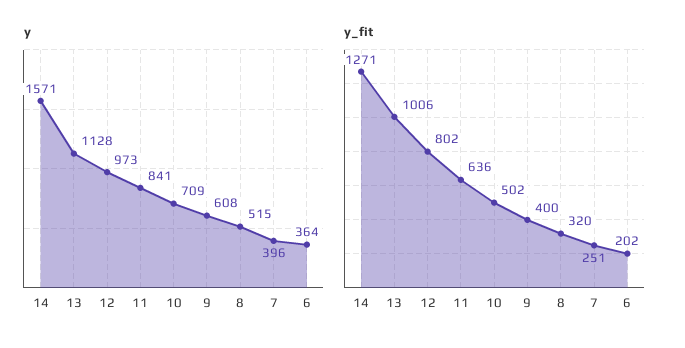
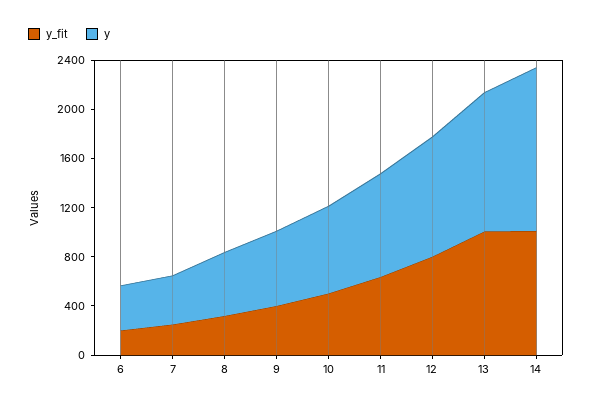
y, 14: 1571 -> 1300
y_fit, 14: 1271 -> 1000

